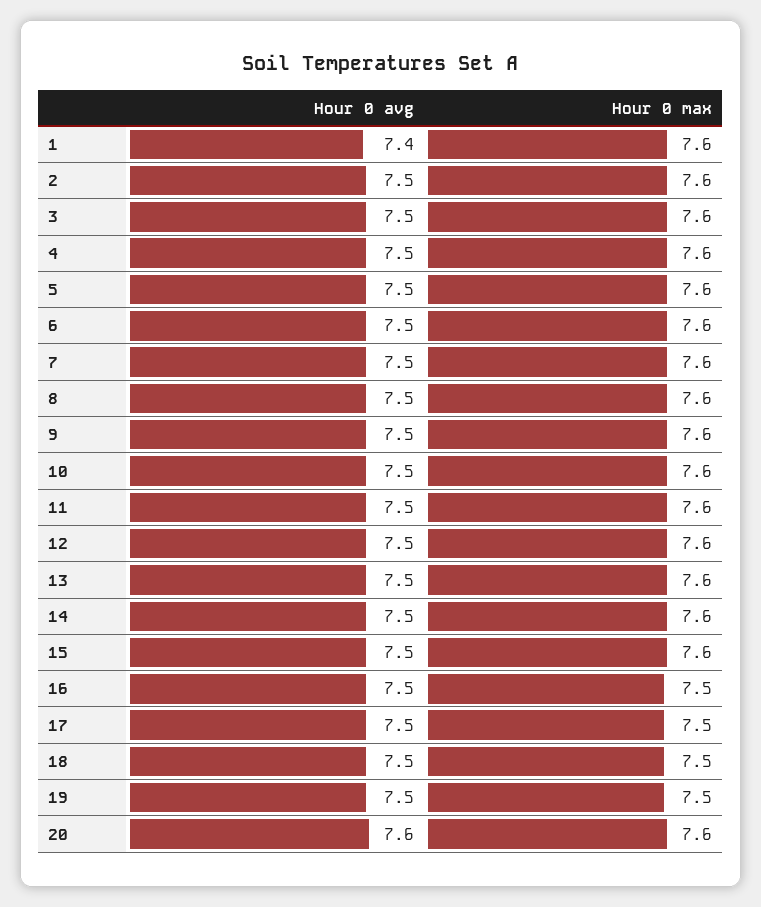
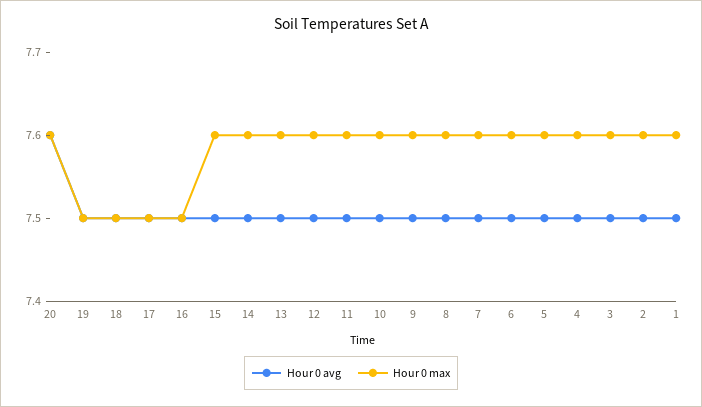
Hour 0 avg, 1: 7.4 -> 7.5

